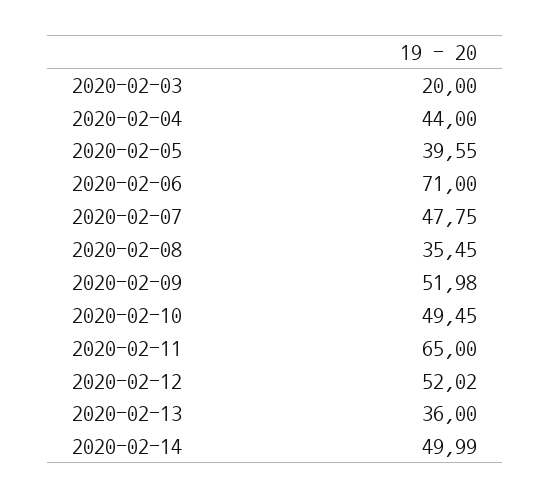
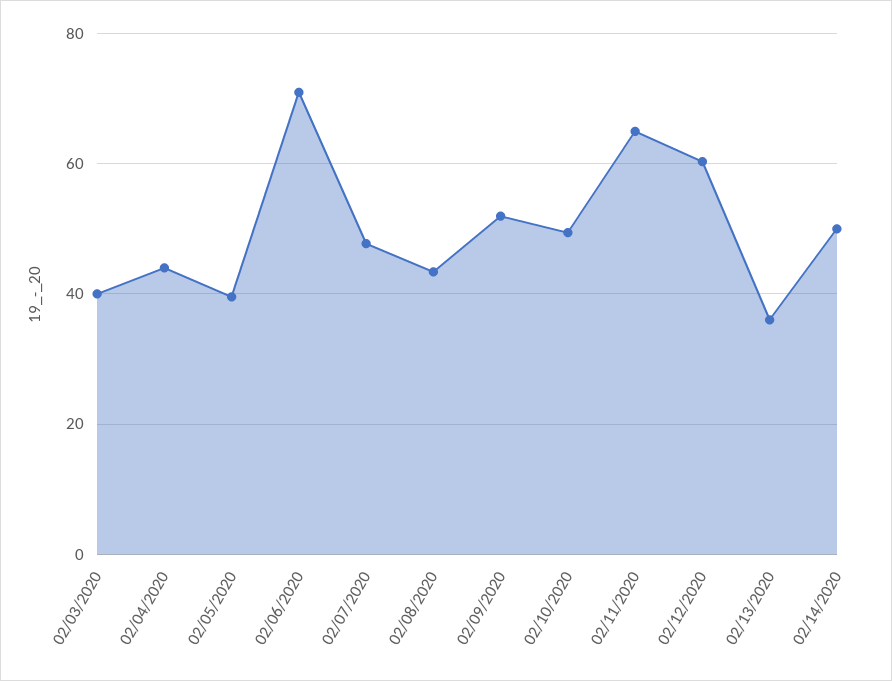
2020-02-03: 20 -> 40
2020-02-08: 35.45 -> 44
2020-02-12: 52.02 -> 60

